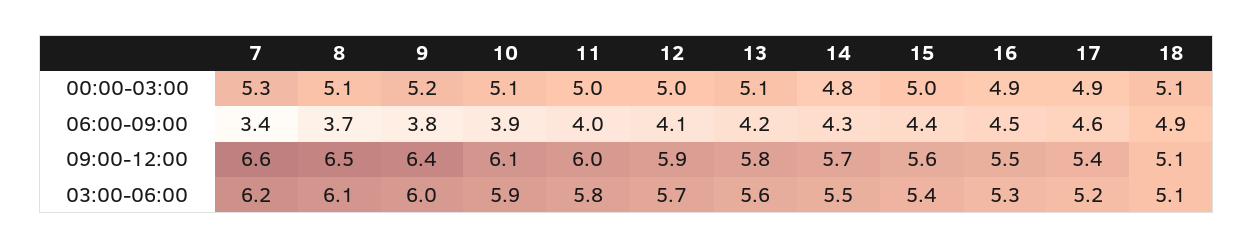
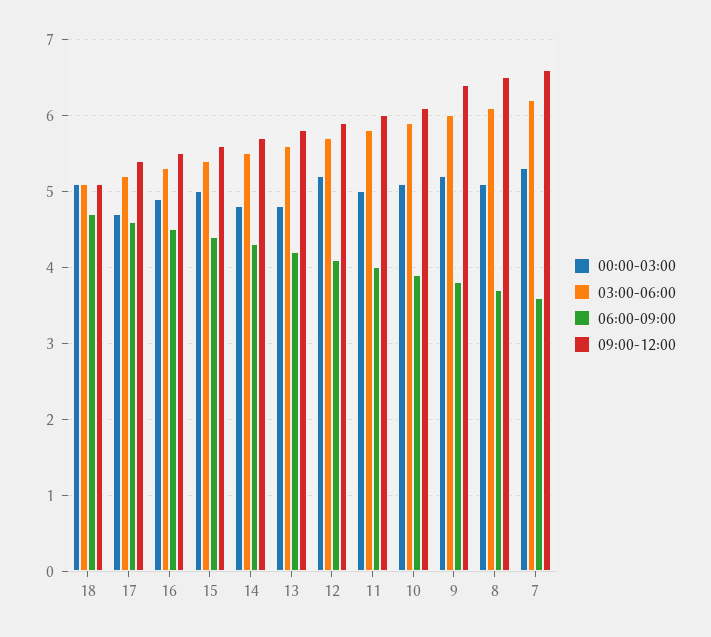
00:00-03:00, 12: 5 -> 5.2
00:00-03:00, 13: 5.1 -> 4.8
00:00-03:00, 17: 4.9 -> 4.7
06:00-09:00, 7: 3.4 -> 3.6
06:00-09:00, 18: 4.9 -> 4.7

